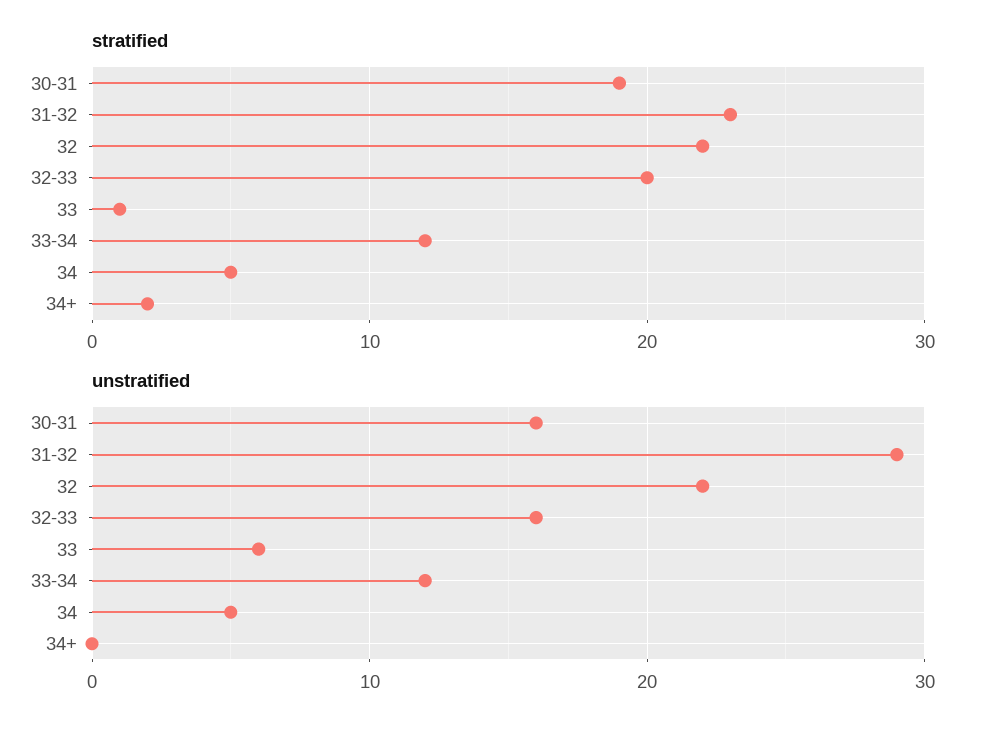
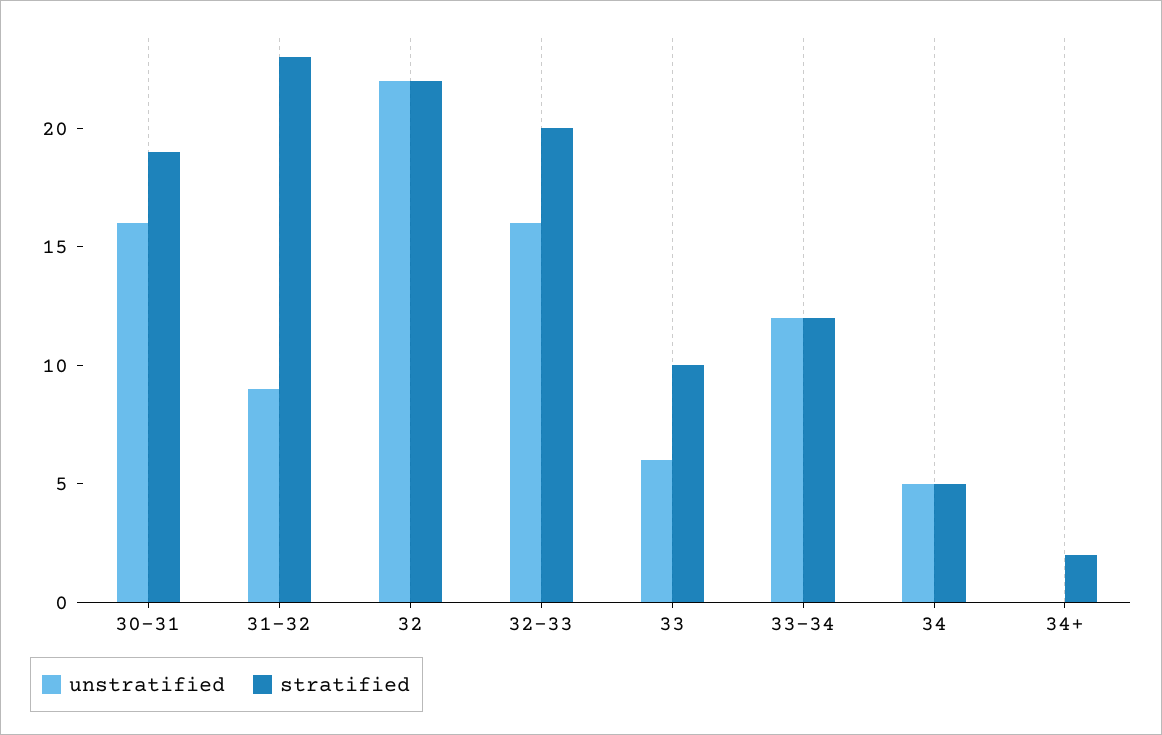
stratified, 33: 1 -> 10
unstratified, 31-32: 29 -> 9

